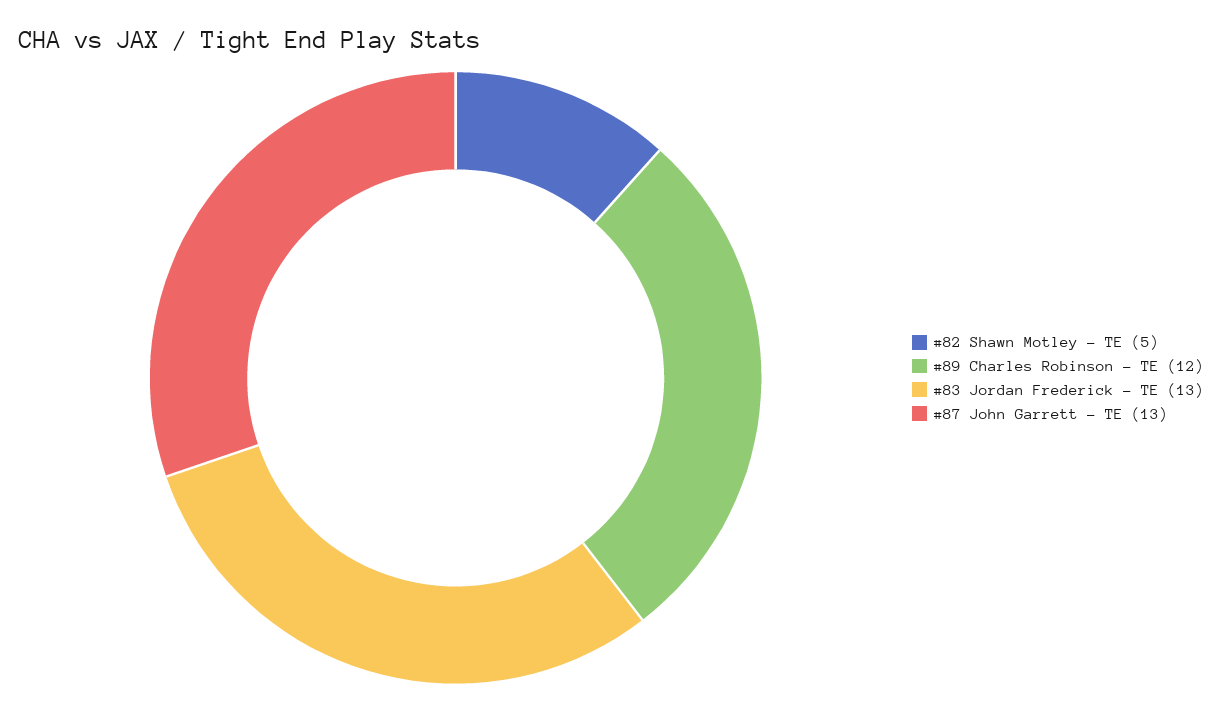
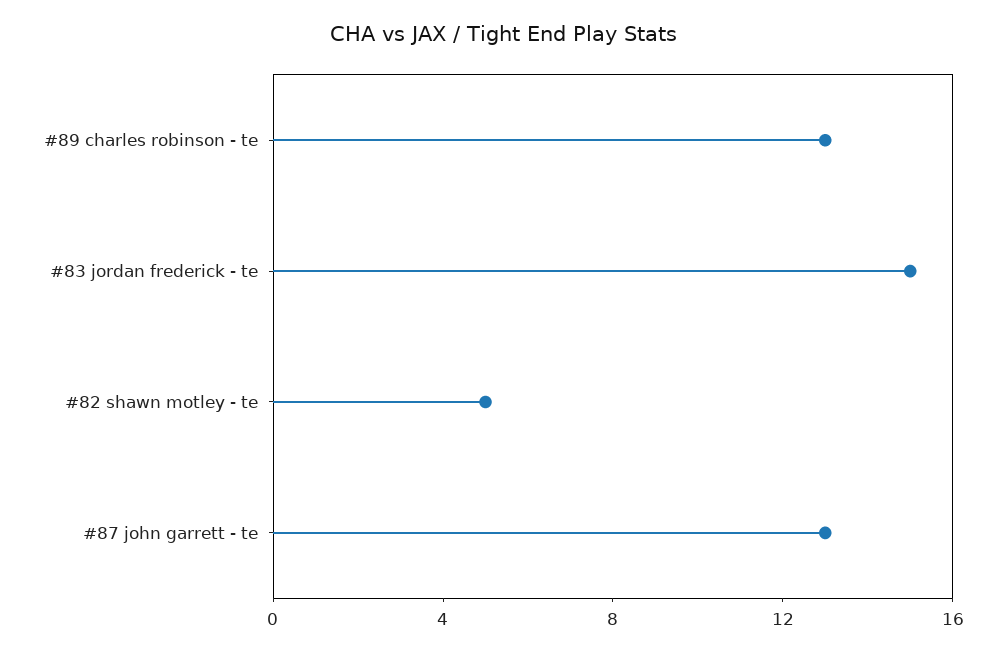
#89 Charles Robinson - TE: 12 -> 13
#83 Jordan Frederick - TE: 13 -> 15

